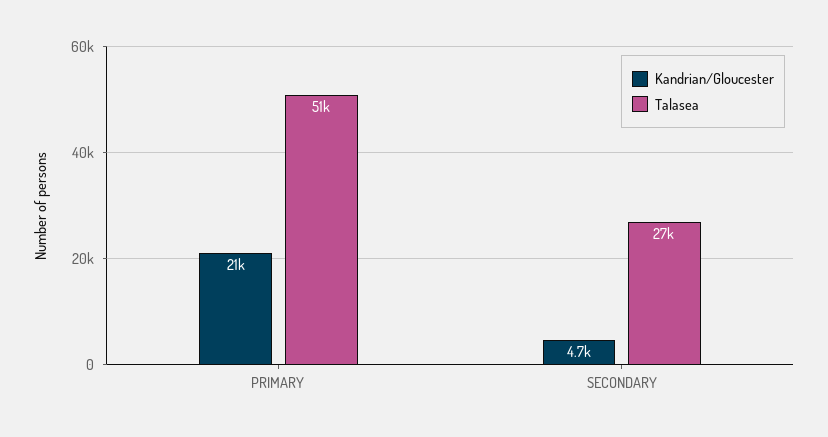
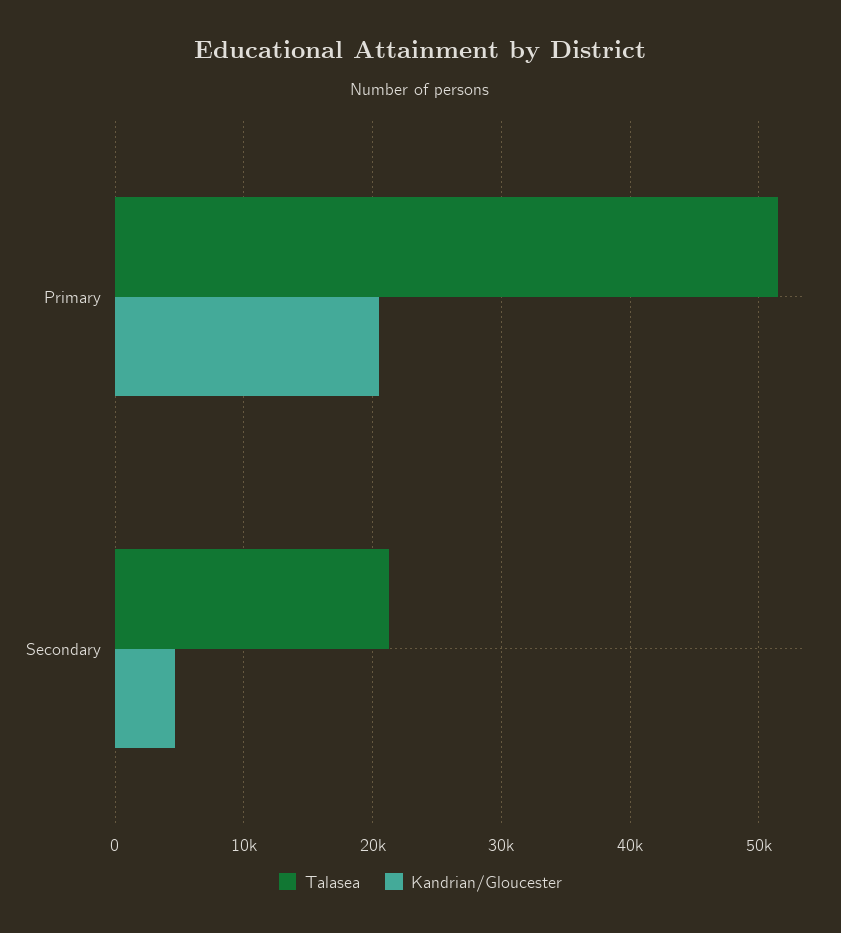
Talasea, SECONDARY: 27000 -> 21000

